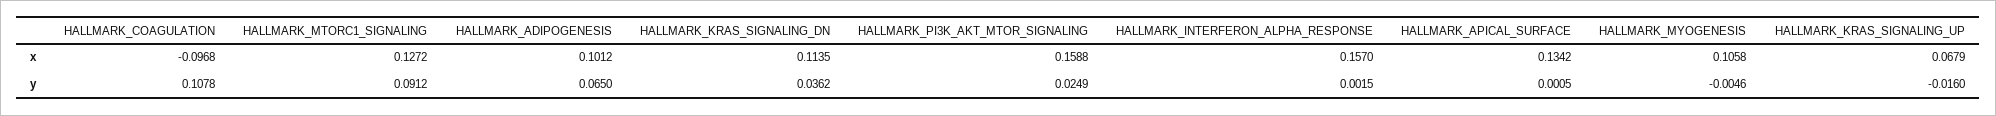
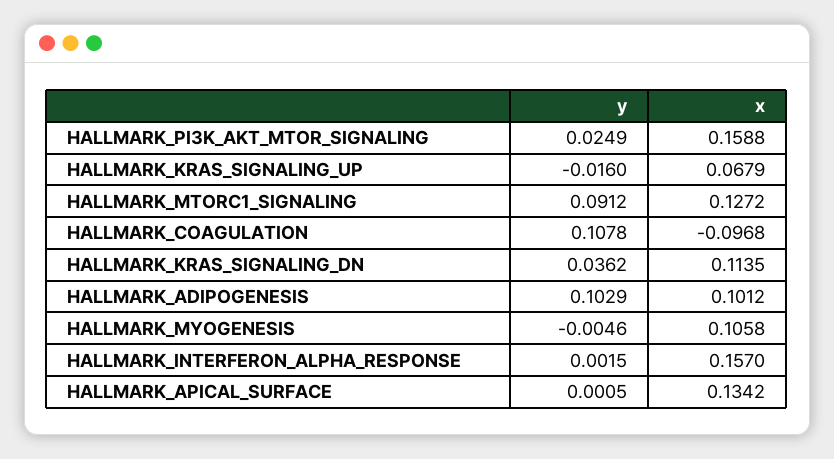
HALLMARK_ADIPOGENESIS, y: 0.065 -> 0.1029

